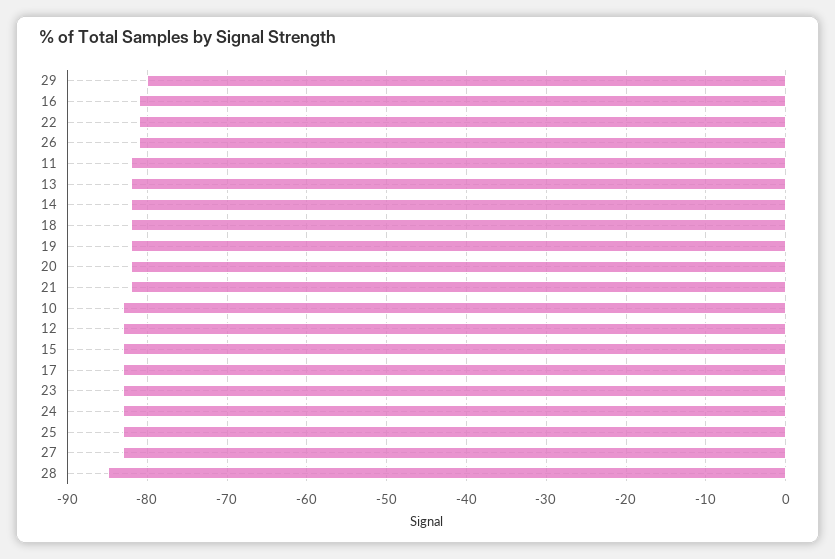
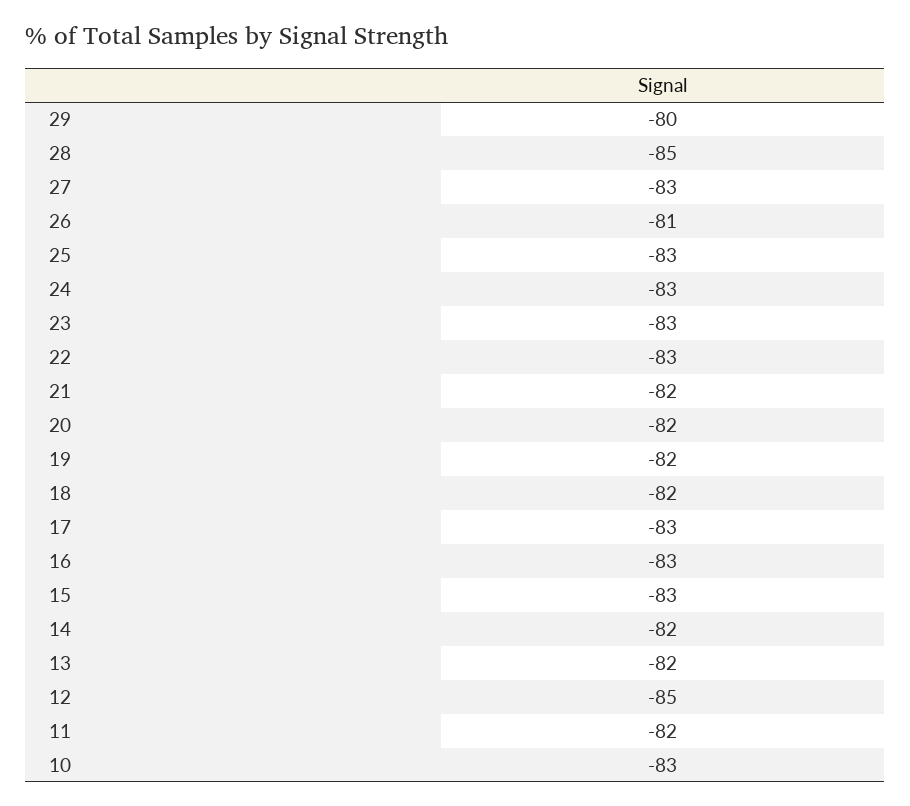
16: -81 -> -83
22: -81 -> -83
12: -83 -> -85

